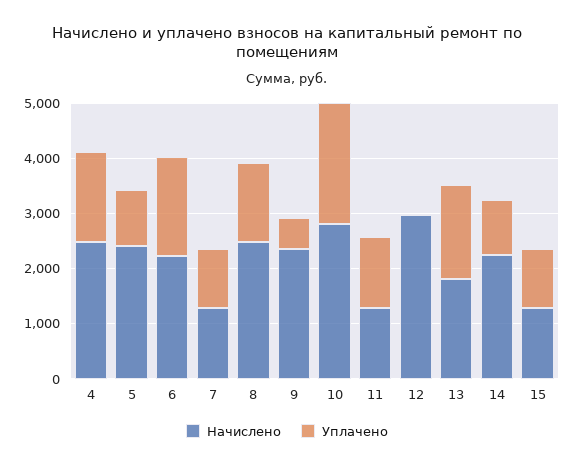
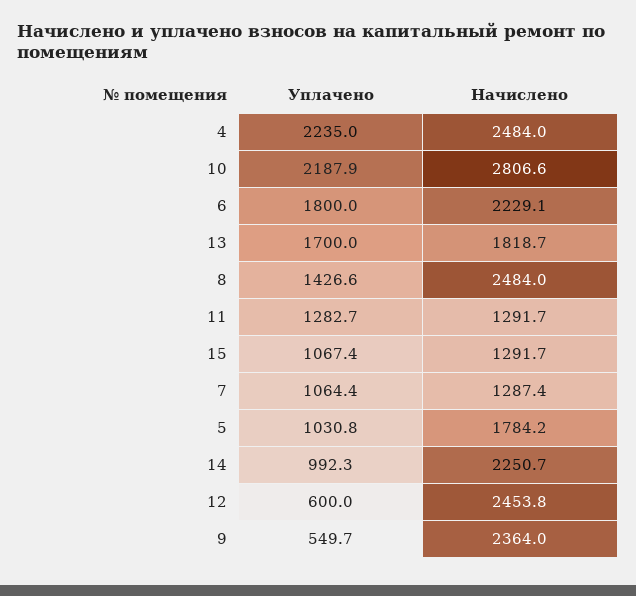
Уплачено, 4: 1600 -> 2235
Начислено, 5: 2400 -> 1784.2
Начислено, 12: 3000 -> 2453.8
Уплачено, 12: 0 -> 600

